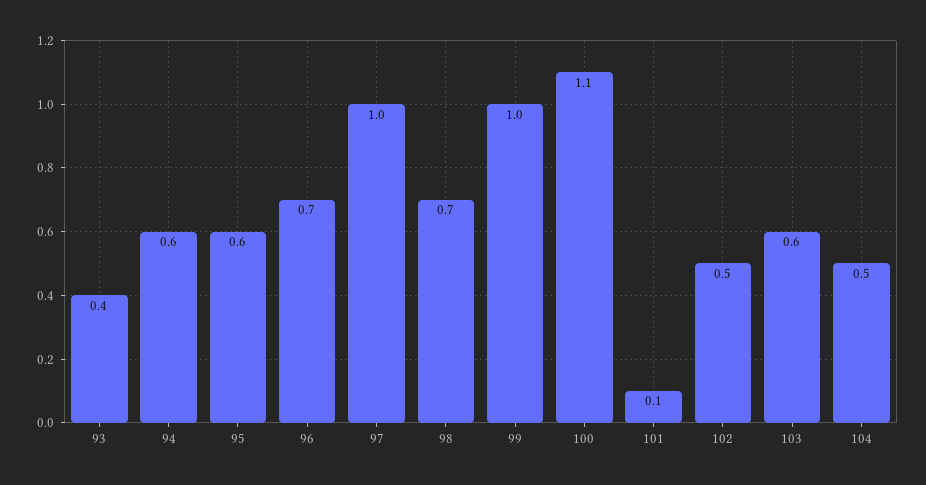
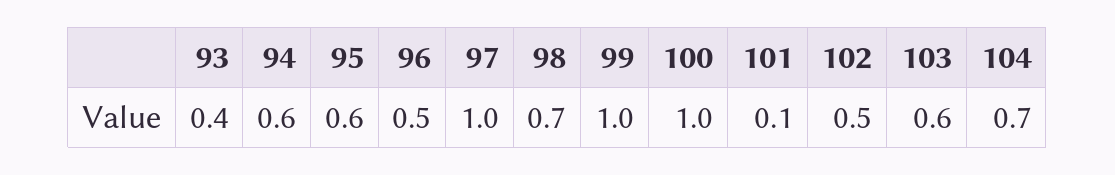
96: 0.7 -> 0.5
100: 1.1 -> 1
104: 0.5 -> 0.7

